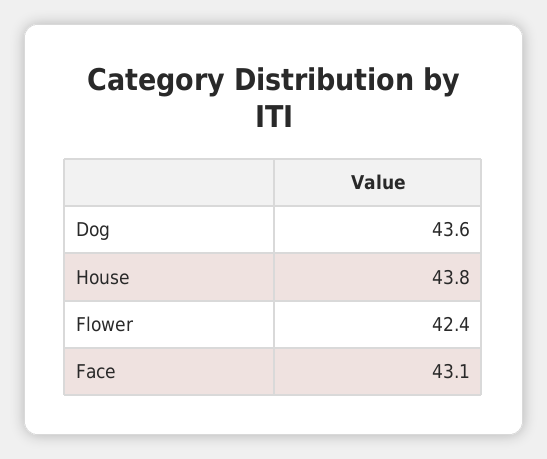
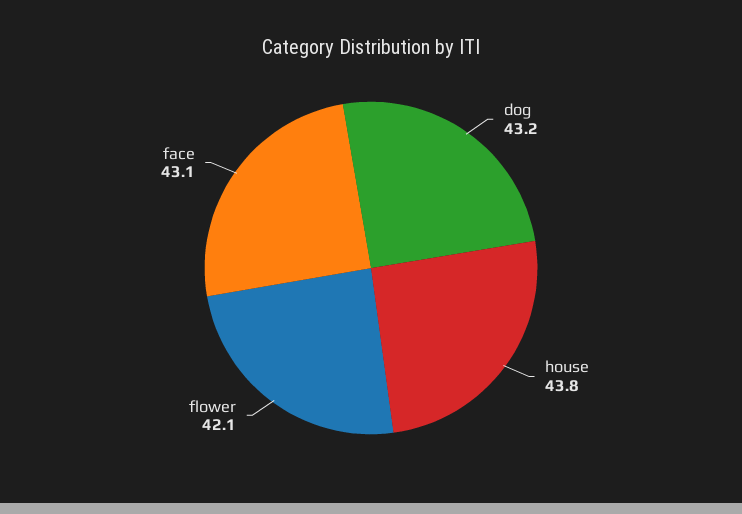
Dog: 43.6 -> 43.2
Flower: 42.4 -> 42.1

